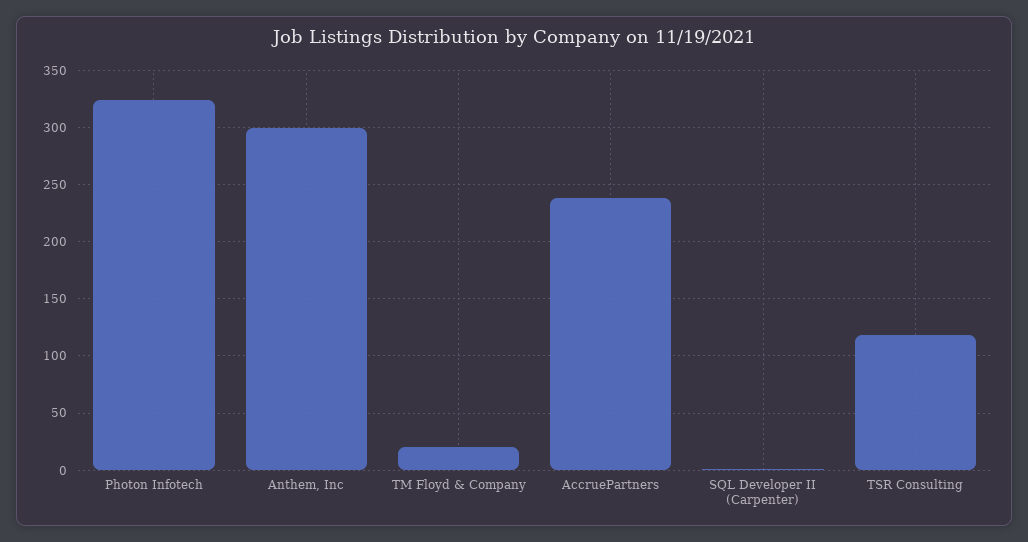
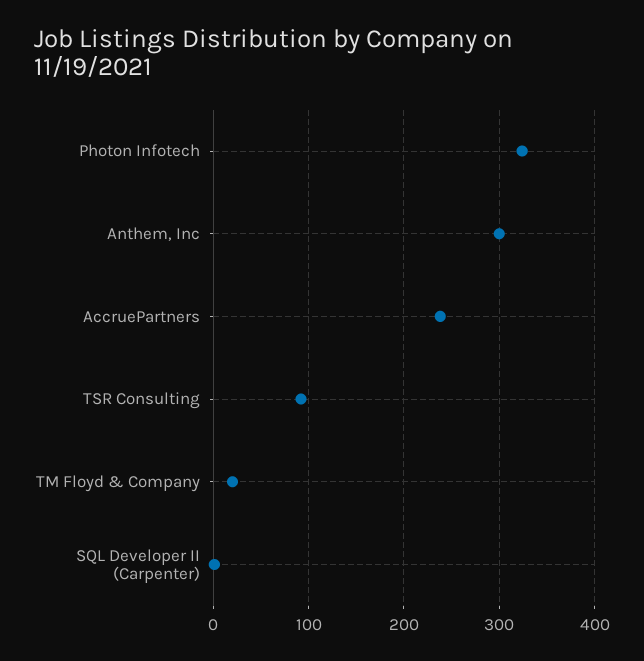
TSR Consulting: 120 -> 90

